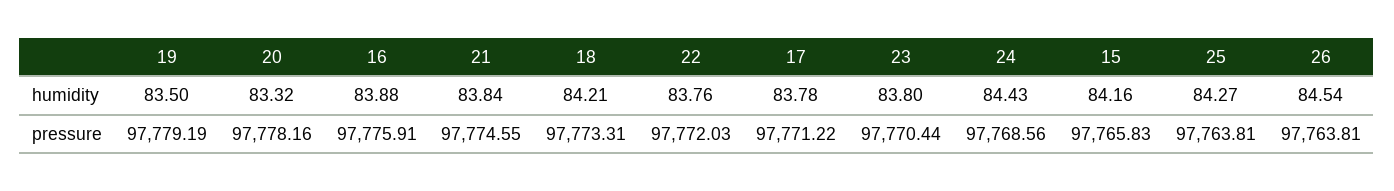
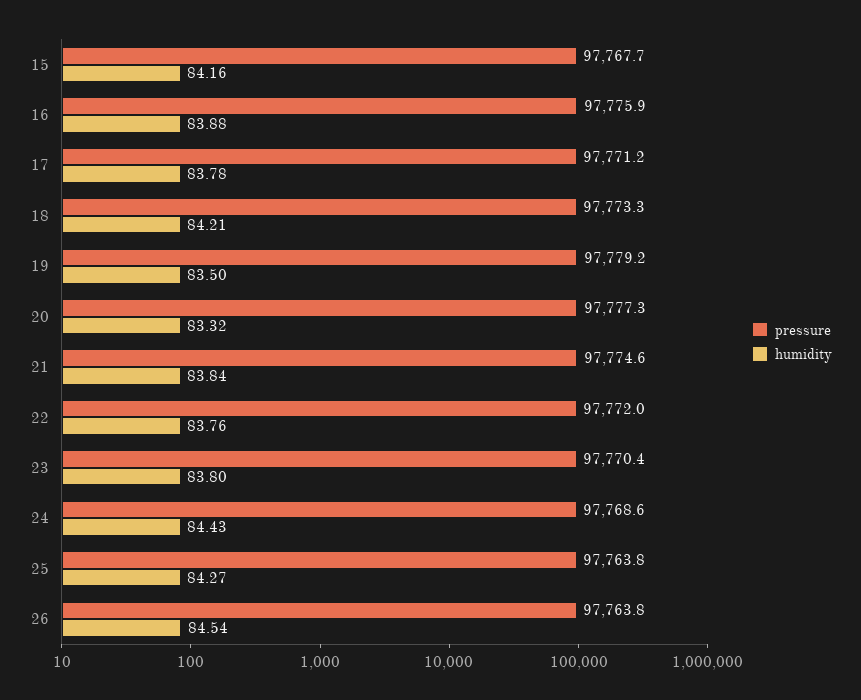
pressure, 20: 97778.16 -> 97777.3
pressure, 15: 97765.83 -> 97767.7

